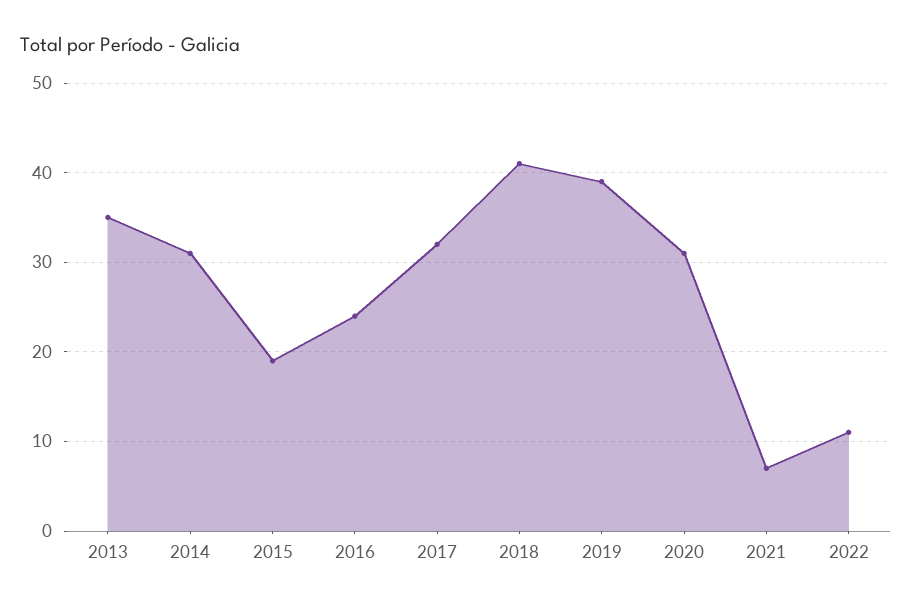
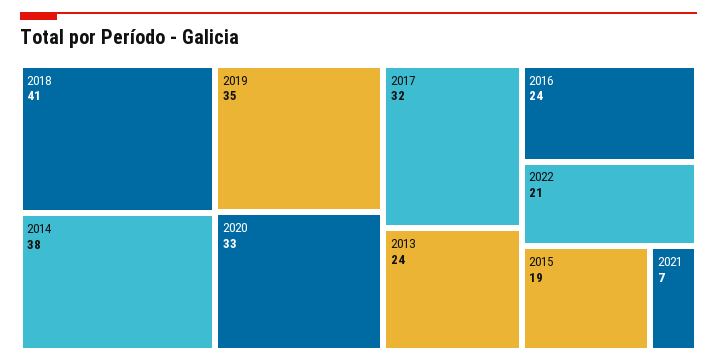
2013: 35 -> 24
2014: 31 -> 38
2019: 39 -> 35
2020: 31 -> 33
2022: 11 -> 21

